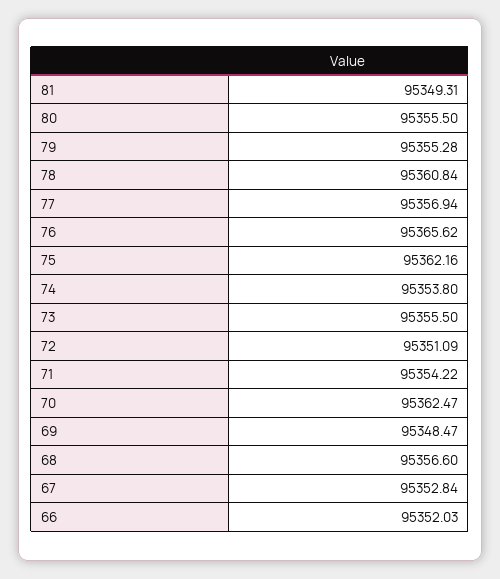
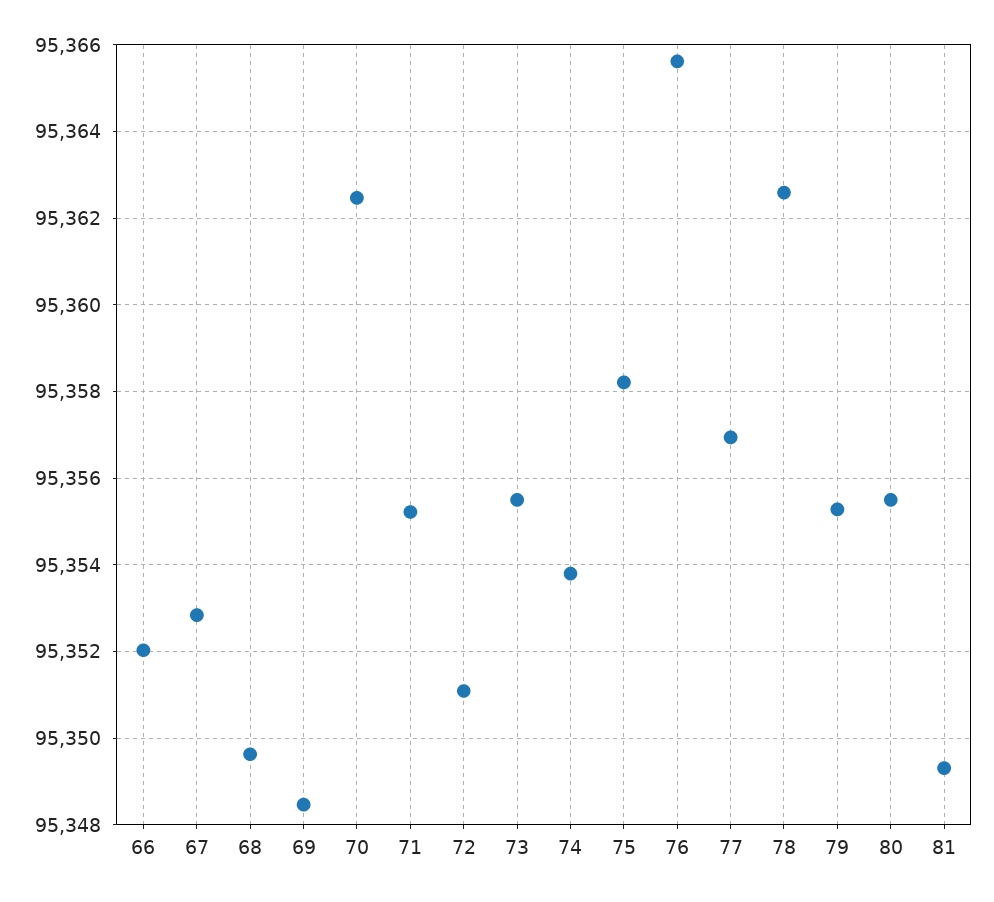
78: 95360.84 -> 95362.6
75: 95362.16 -> 95358.2
71: 95354.22 -> 95355.2
68: 95356.6 -> 95349.6

